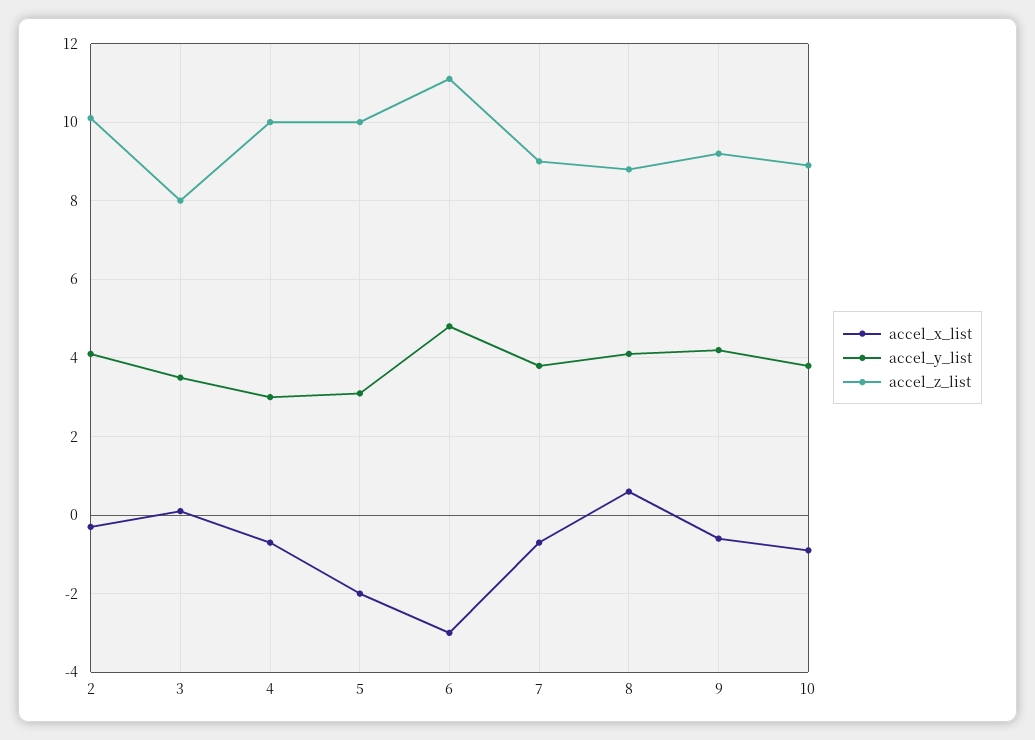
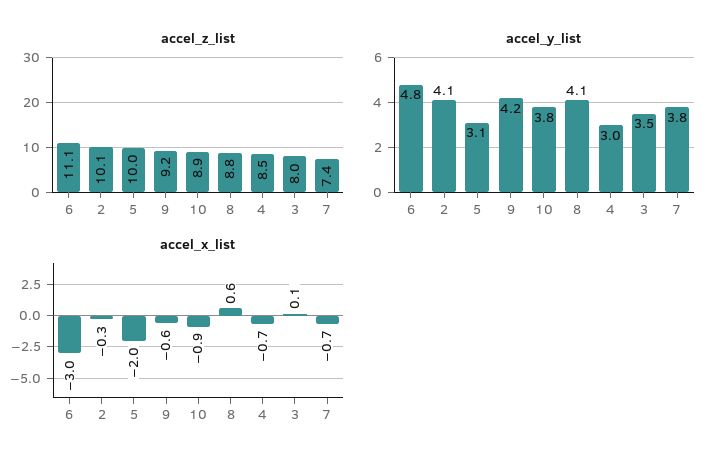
accel_z_list, 4: 10 -> 8.5
accel_z_list, 7: 9 -> 7.4

